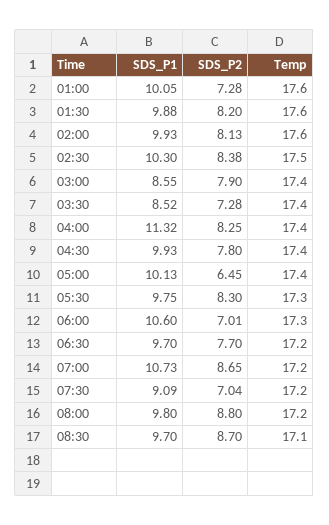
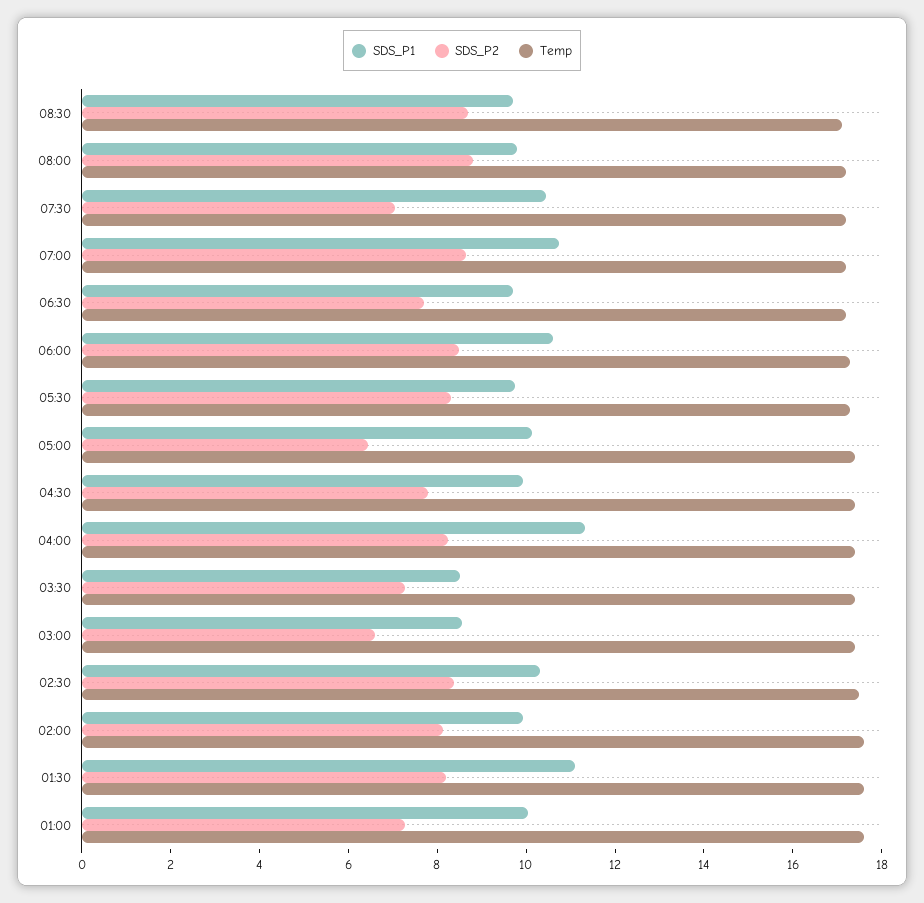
SDS_P1, 01:30: 9.88 -> 11
SDS_P2, 03:00: 7.9 -> 6.5
SDS_P2, 06:00: 7.01 -> 8.5
SDS_P1, 07:30: 9.09 -> 10.5

